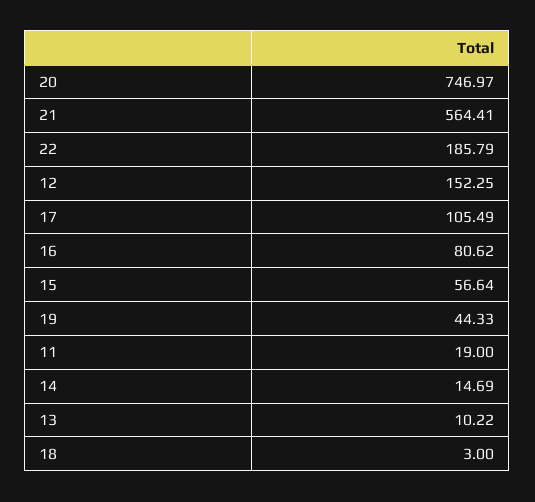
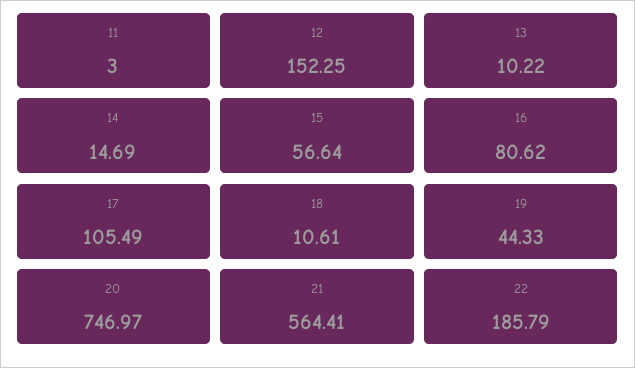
11: 19 -> 3
18: 3 -> 10.61

